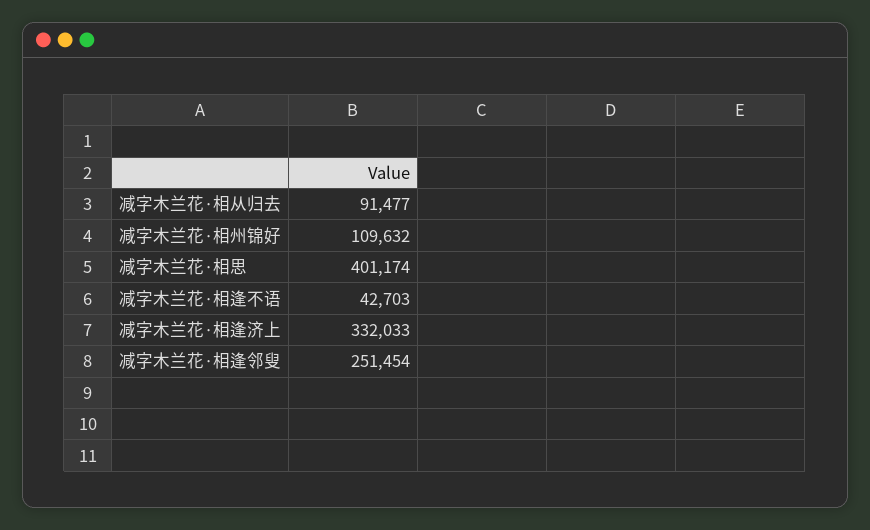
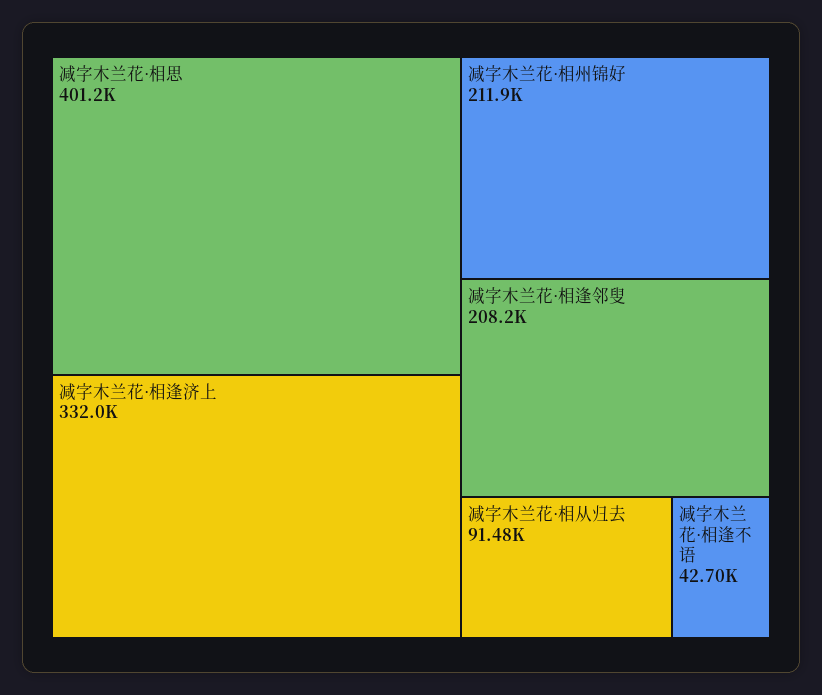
减字木兰花·相州锦好: 109632 -> 211900
减字木兰花·相逢邻叟: 251454 -> 208200

